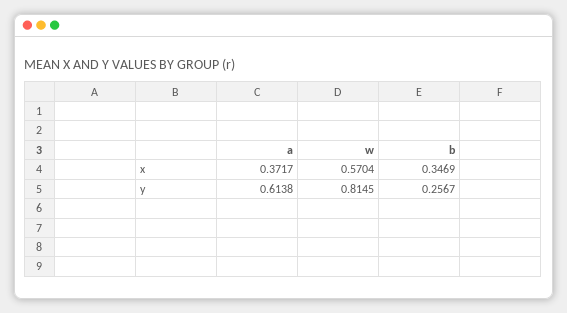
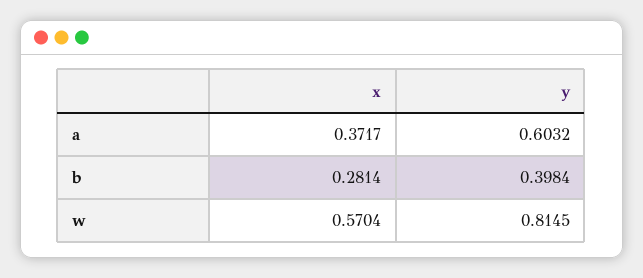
b, x: 0.3469 -> 0.2814
a, y: 0.6138 -> 0.6032
b, y: 0.2567 -> 0.3984

